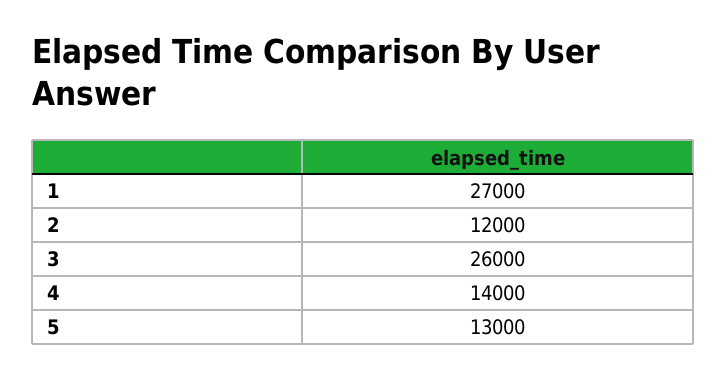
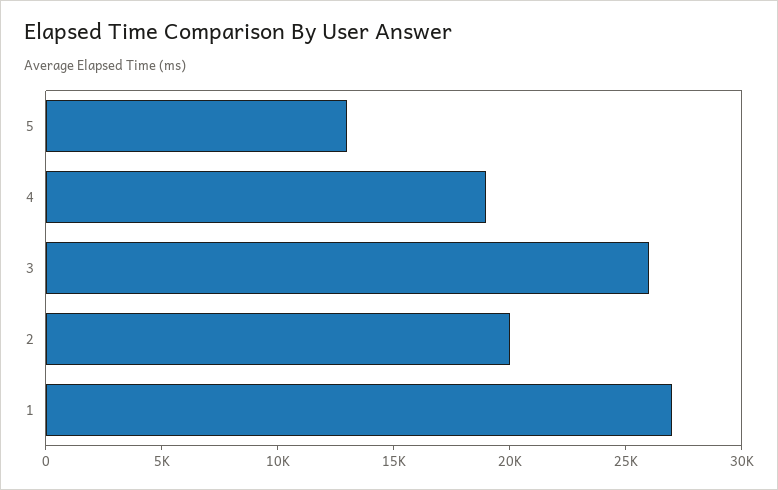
2: 12000 -> 20000
4: 14000 -> 19000

